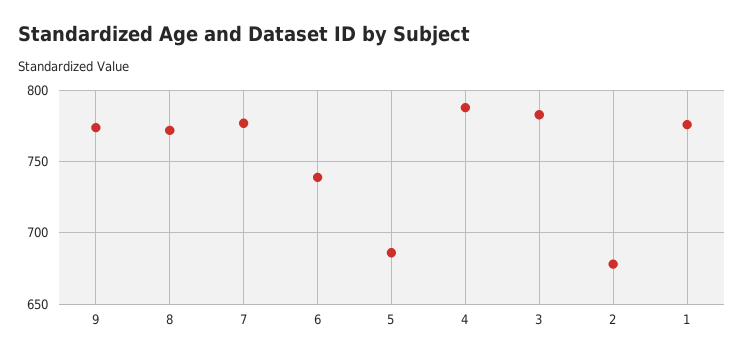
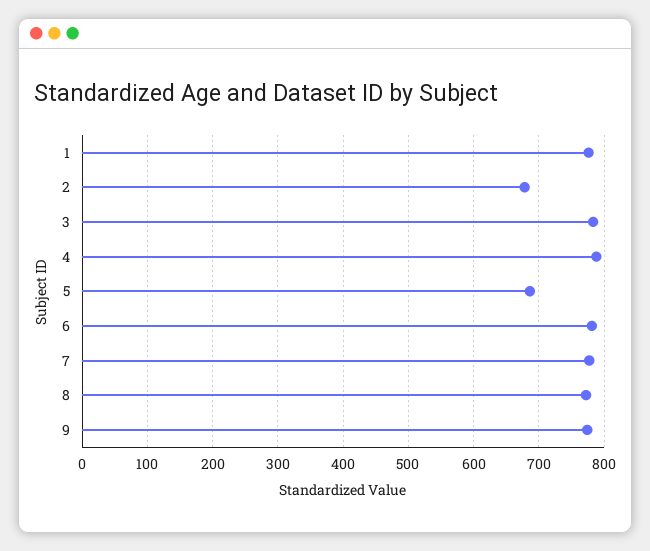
6: 740 -> 780

